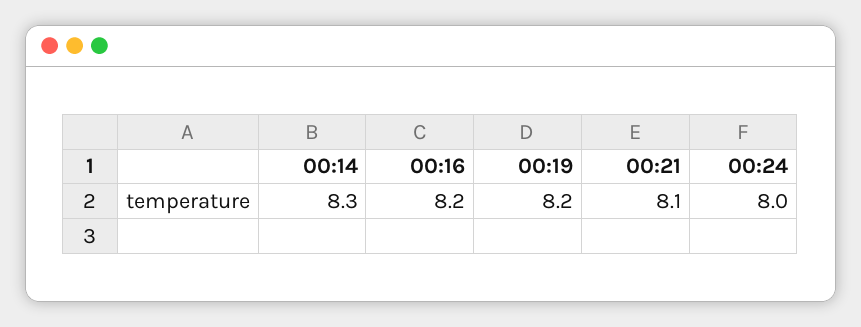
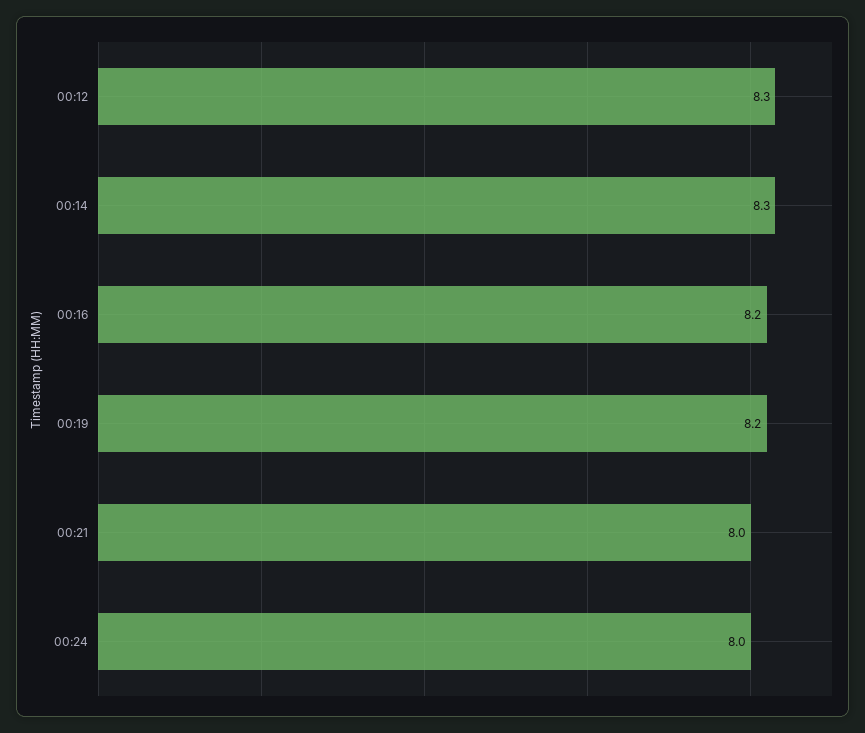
00:21: 8.1 -> 8
00:12: none -> 8.3

